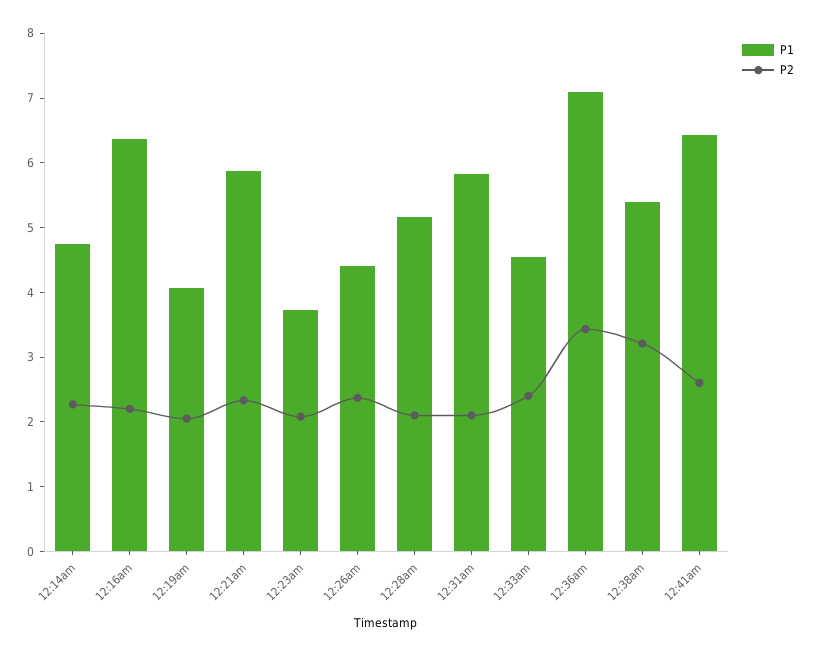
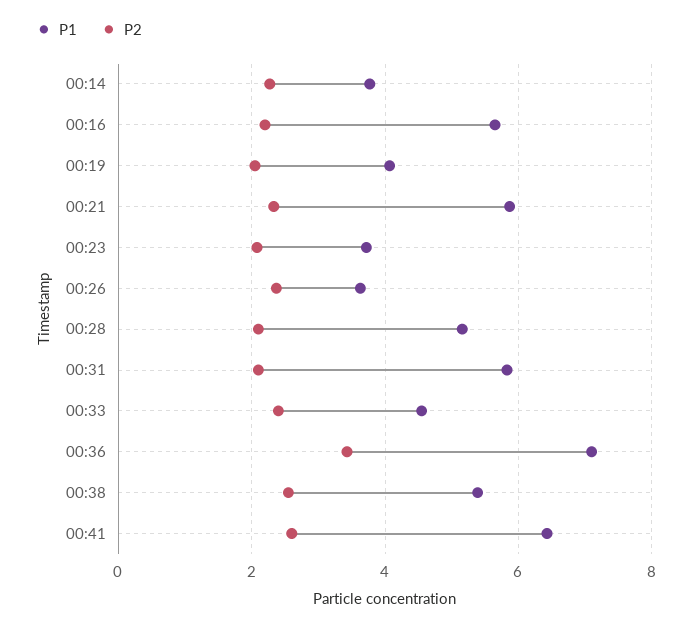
P1, 12:14am: 4.8 -> 3.8
P1, 12:16am: 6.4 -> 5.6
P1, 12:26am: 4.4 -> 3.6
P2, 12:38am: 3.2 -> 2.6

